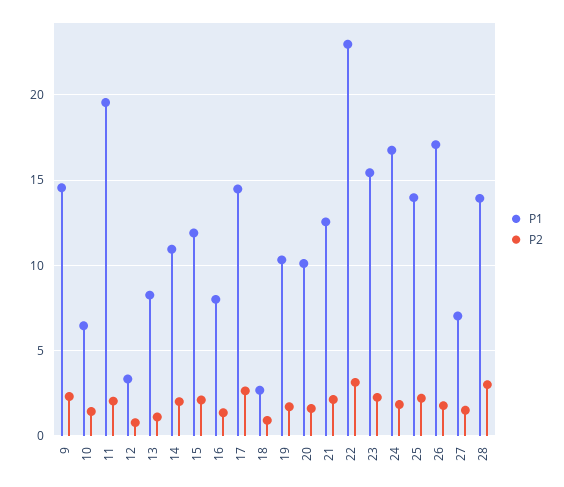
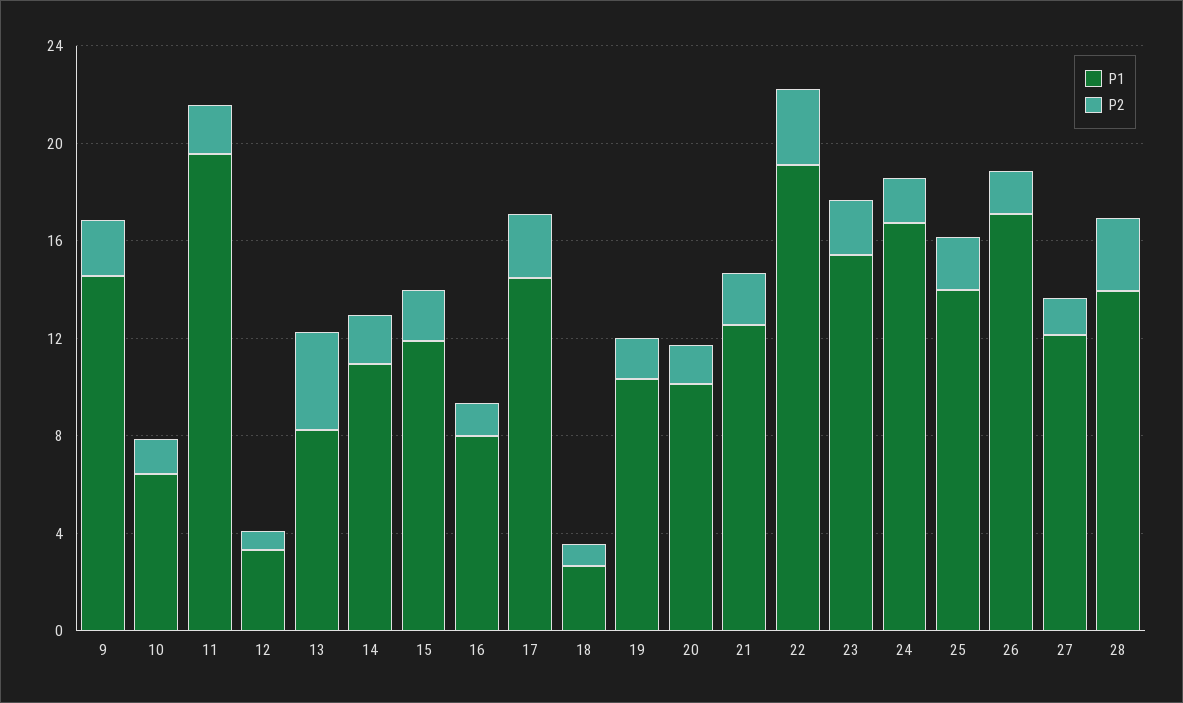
P2, 13: 1 -> 4
P1, 22: 23 -> 19
P1, 27: 7 -> 12

